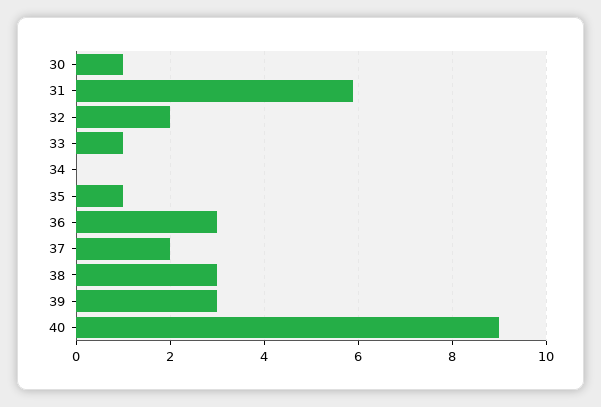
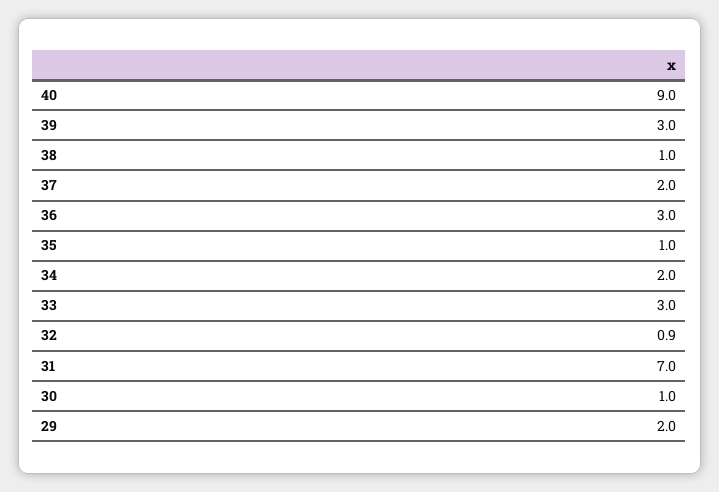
31: 6 -> 7
32: 2 -> 0.9
33: 1 -> 3
34: 0 -> 2
38: 3 -> 1
29: none -> 2

